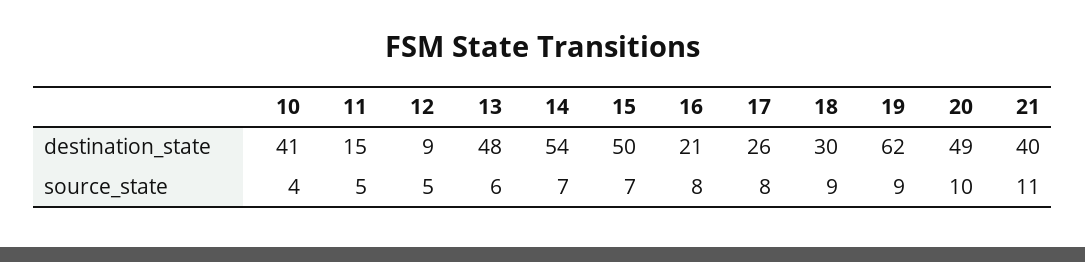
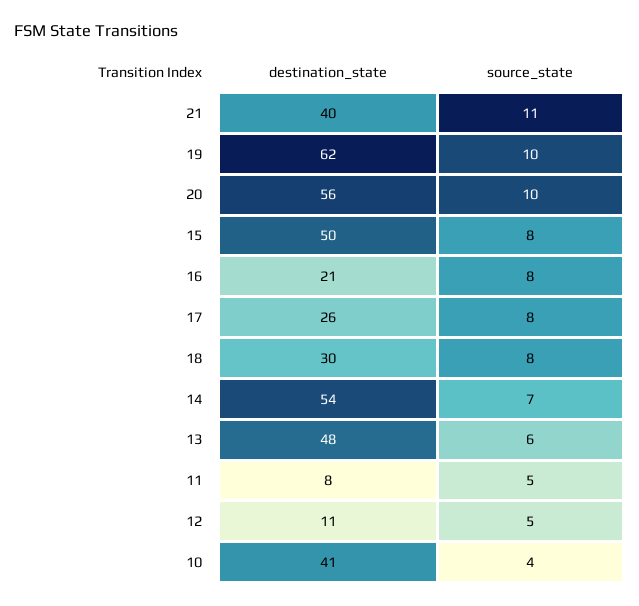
11, destination_state: 15 -> 8
12, destination_state: 9 -> 11
20, destination_state: 49 -> 56
15, source_state: 7 -> 8
18, source_state: 9 -> 8
19, source_state: 9 -> 10

